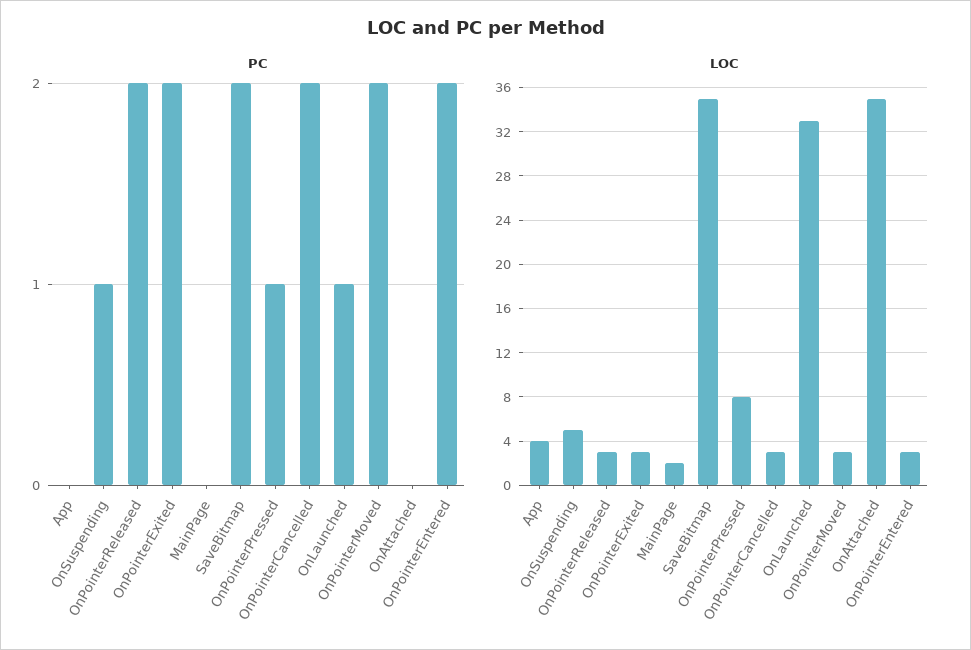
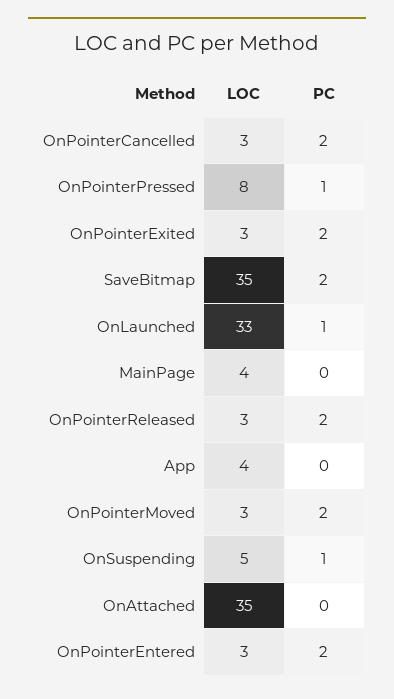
LOC, MainPage: 2 -> 4

